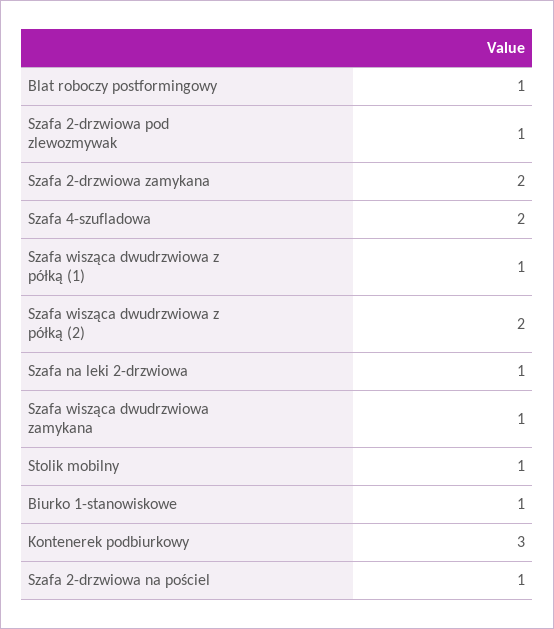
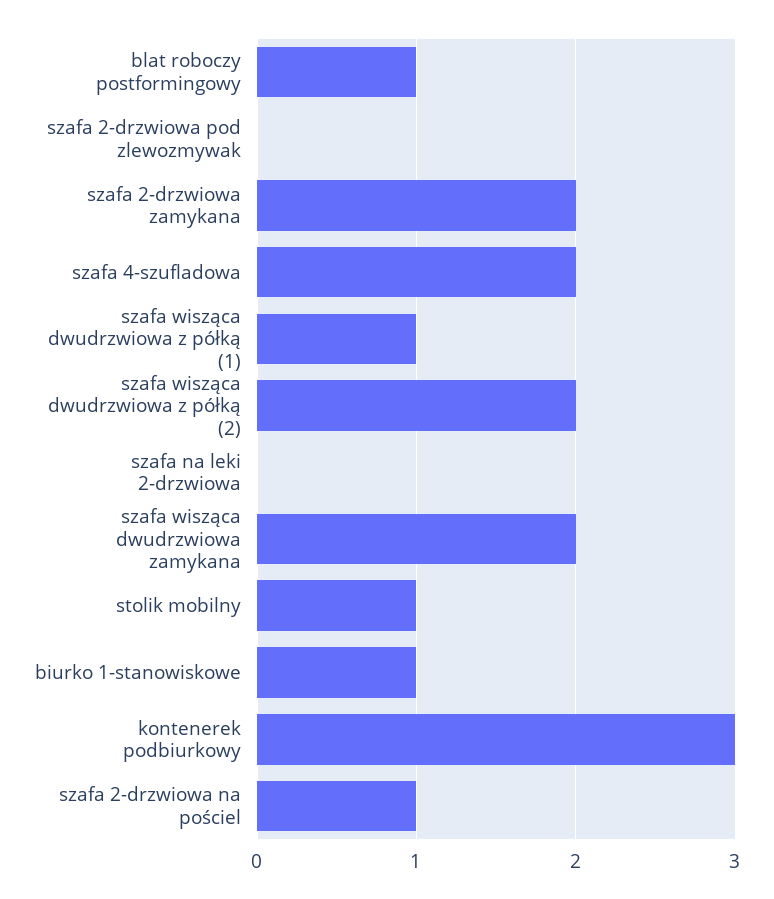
Szafa 2-drzwiowa pod zlewozmywak: 1 -> 0
Szafa na leki 2-drzwiowa: 1 -> 0
Szafa wisząca dwudrzwiowa zamykana: 1 -> 2

